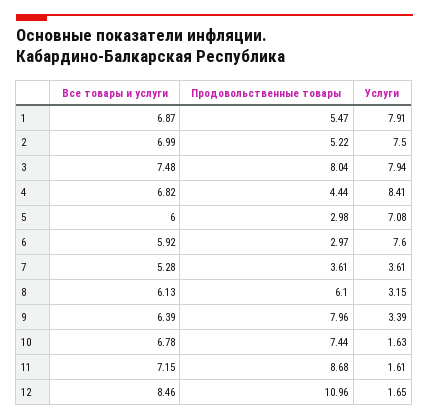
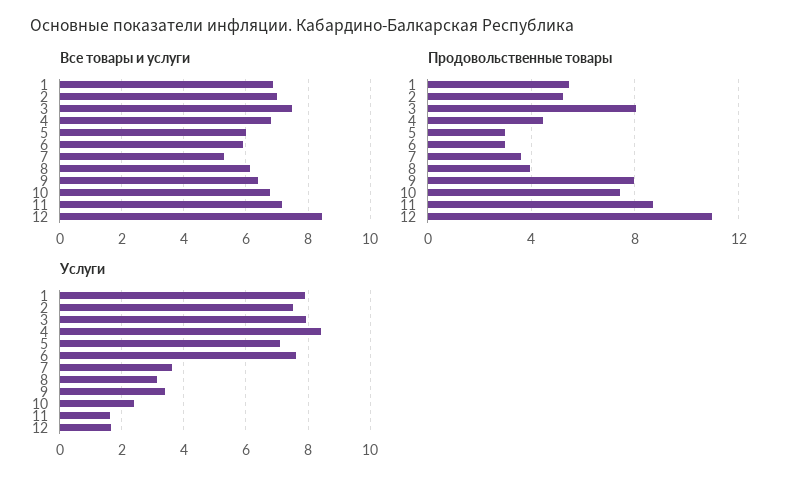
Продовольственные товары, 8: 6.1 -> 4
Услуги, 10: 1.63 -> 2.4

